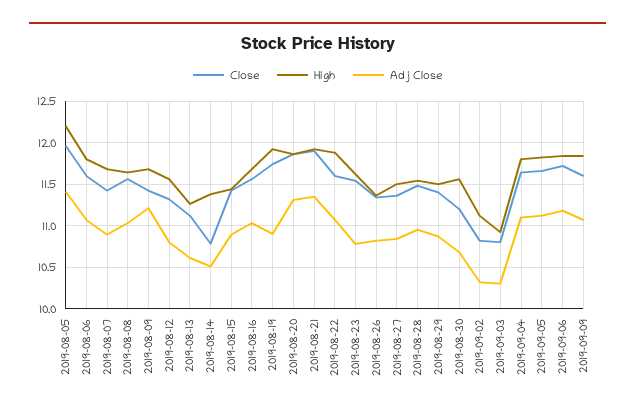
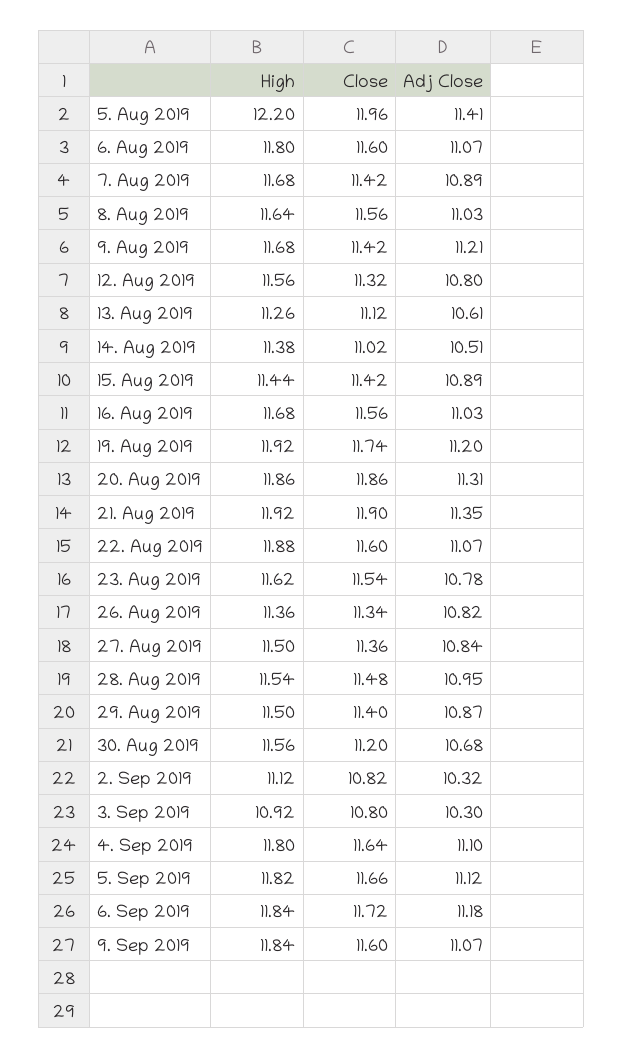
Close, 2019-08-14: 10.8 -> 11.02
Adj Close, 2019-08-19: 10.9 -> 11.2

